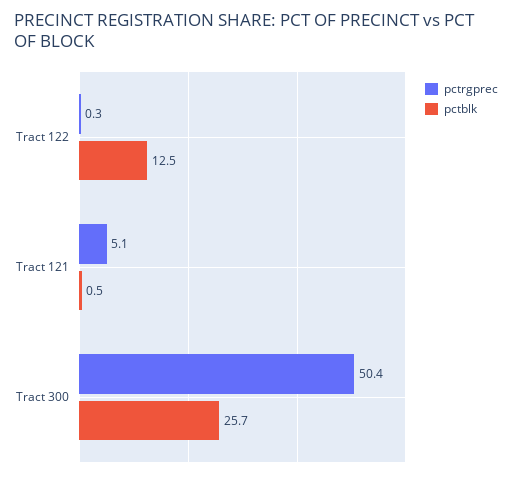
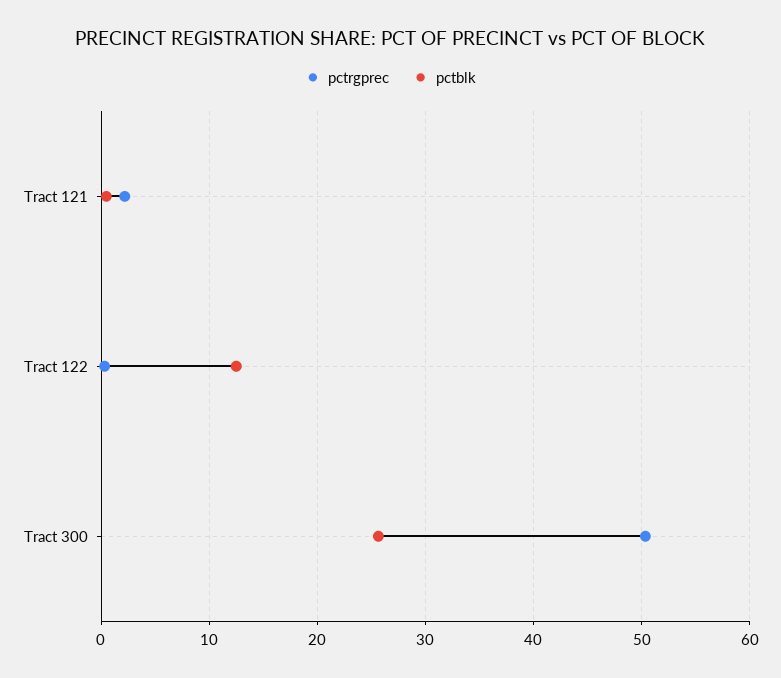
pctrgprec, Tract 121: 5.1 -> 2

